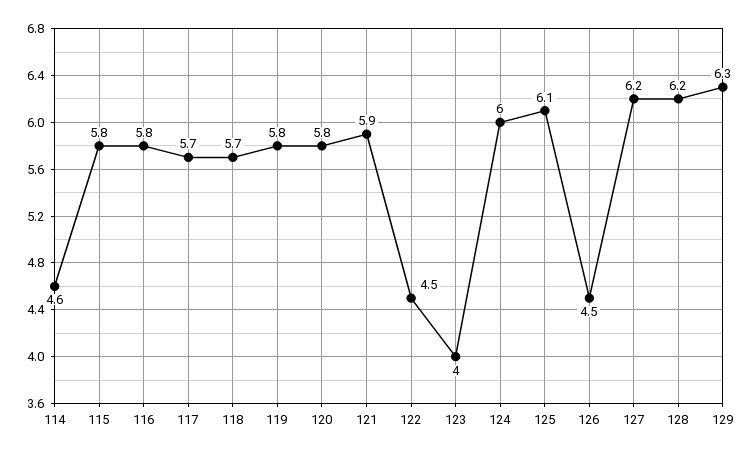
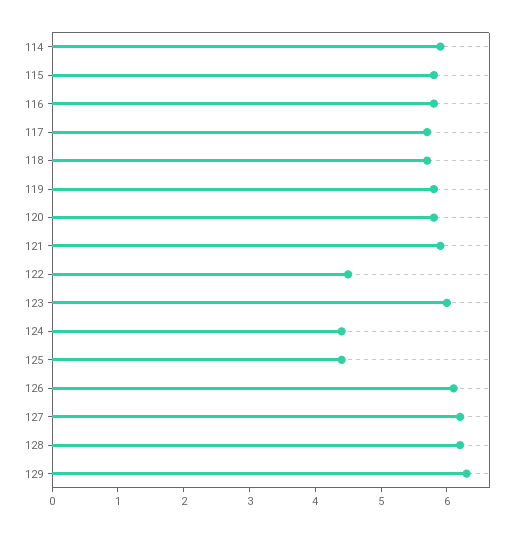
114: 4.6 -> 6
123: 4 -> 6
124: 6 -> 4.5
125: 6.1 -> 4.5
126: 4.5 -> 6

